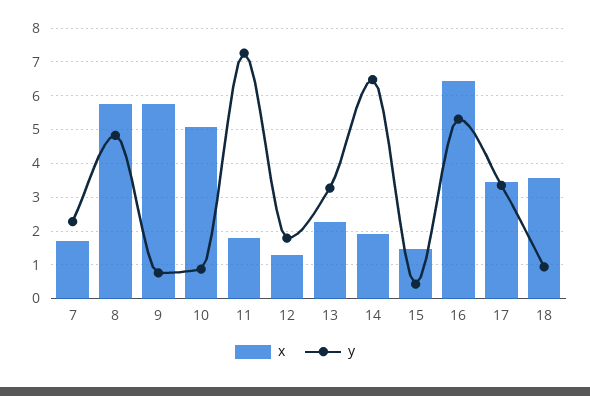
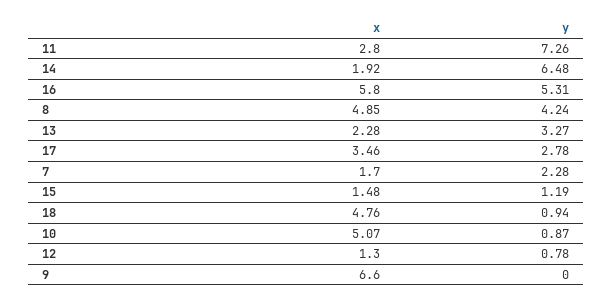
x, 8: 5.8 -> 4.85
y, 8: 4.8 -> 4.24
x, 9: 5.8 -> 6.6
y, 9: 0.8 -> 0
x, 11: 1.8 -> 2.8
y, 12: 1.8 -> 0.78
y, 15: 0.4 -> 1.19
x, 16: 6.4 -> 5.8
y, 17: 3.4 -> 2.78
x, 18: 3.6 -> 4.76

